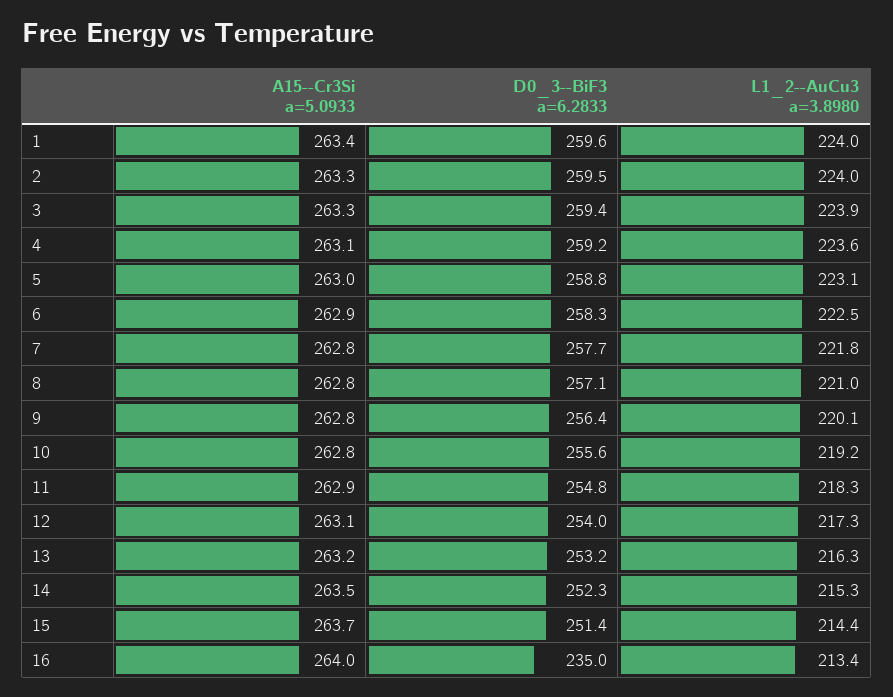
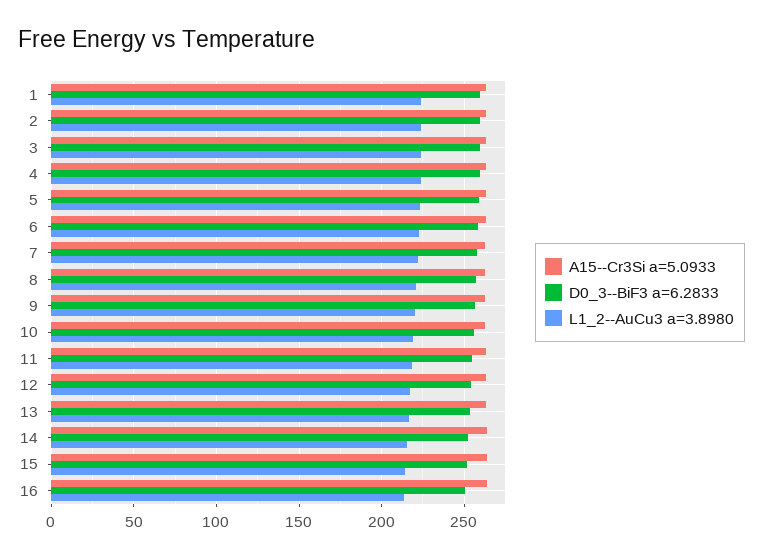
D0_3--BiF3 a=6.2833, 16: 235 -> 250

